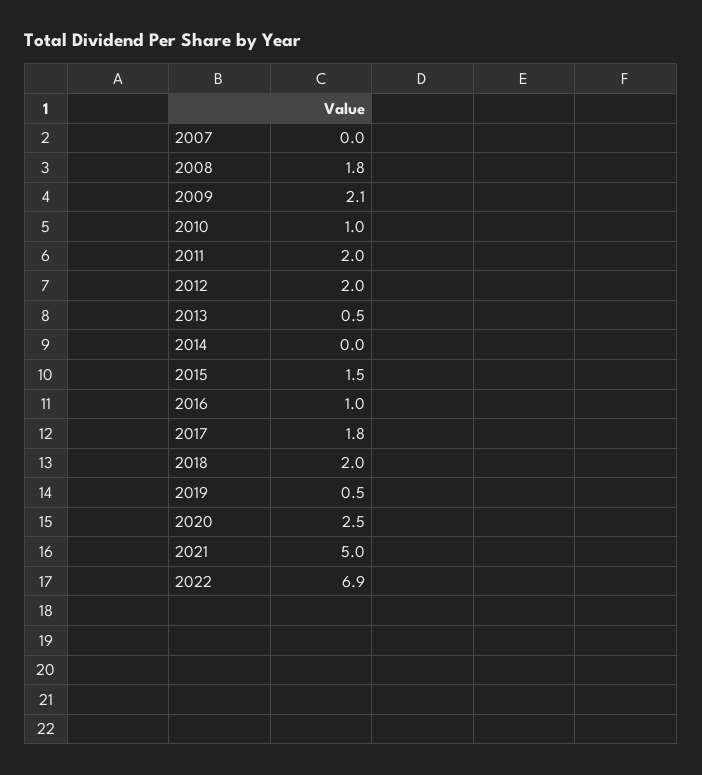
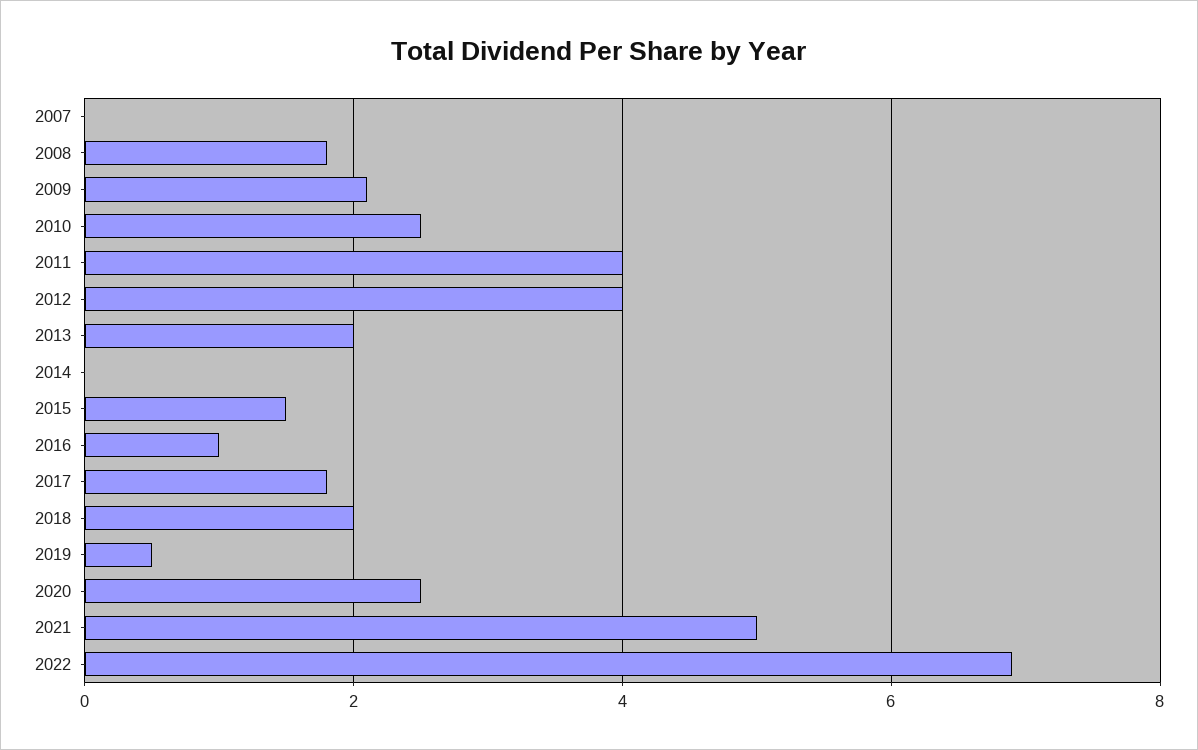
2010: 1 -> 2.5
2011: 2 -> 4
2012: 2 -> 4
2013: 0.5 -> 2

